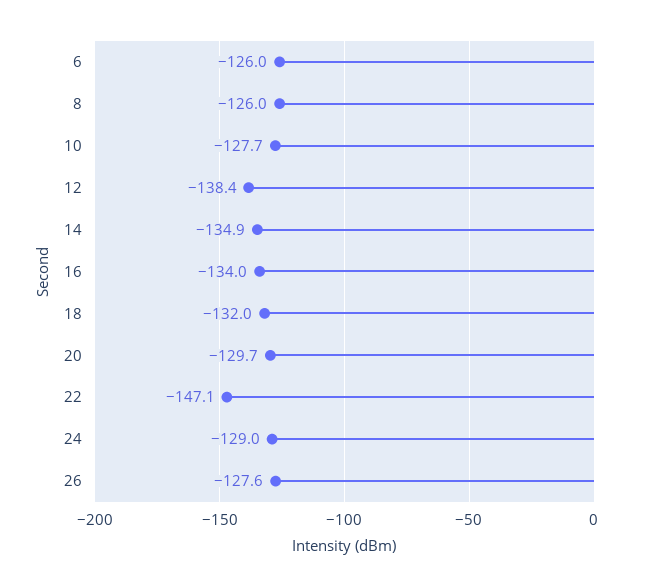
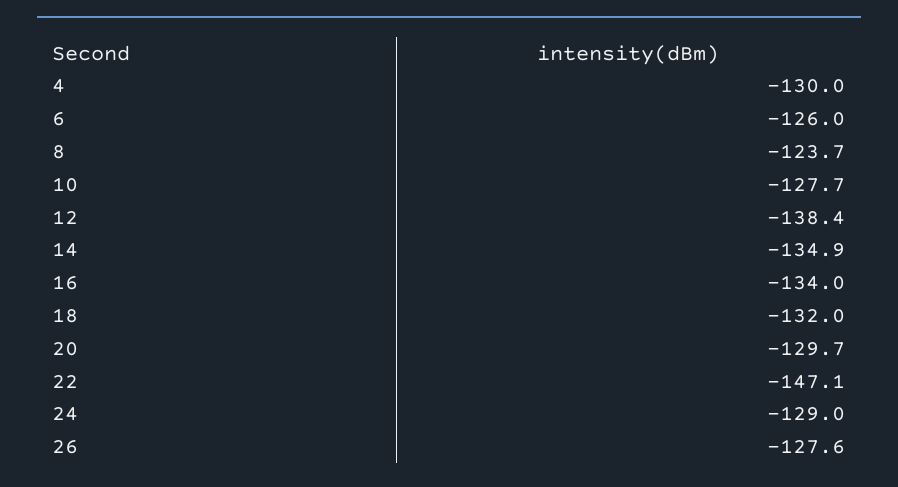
8: -126 -> -123.7
4: none -> -130

